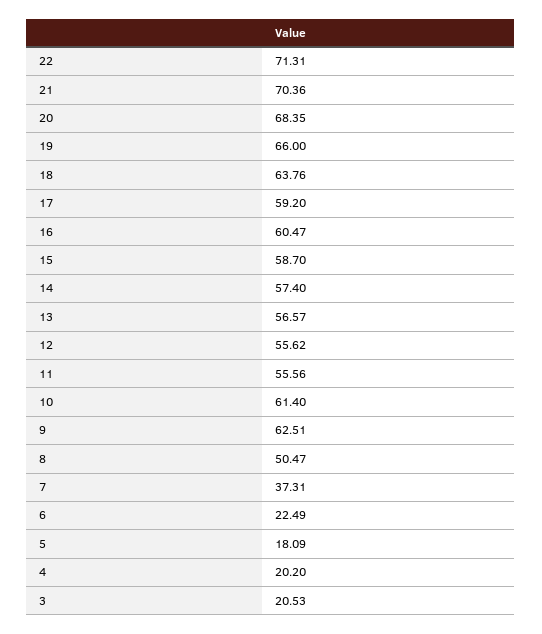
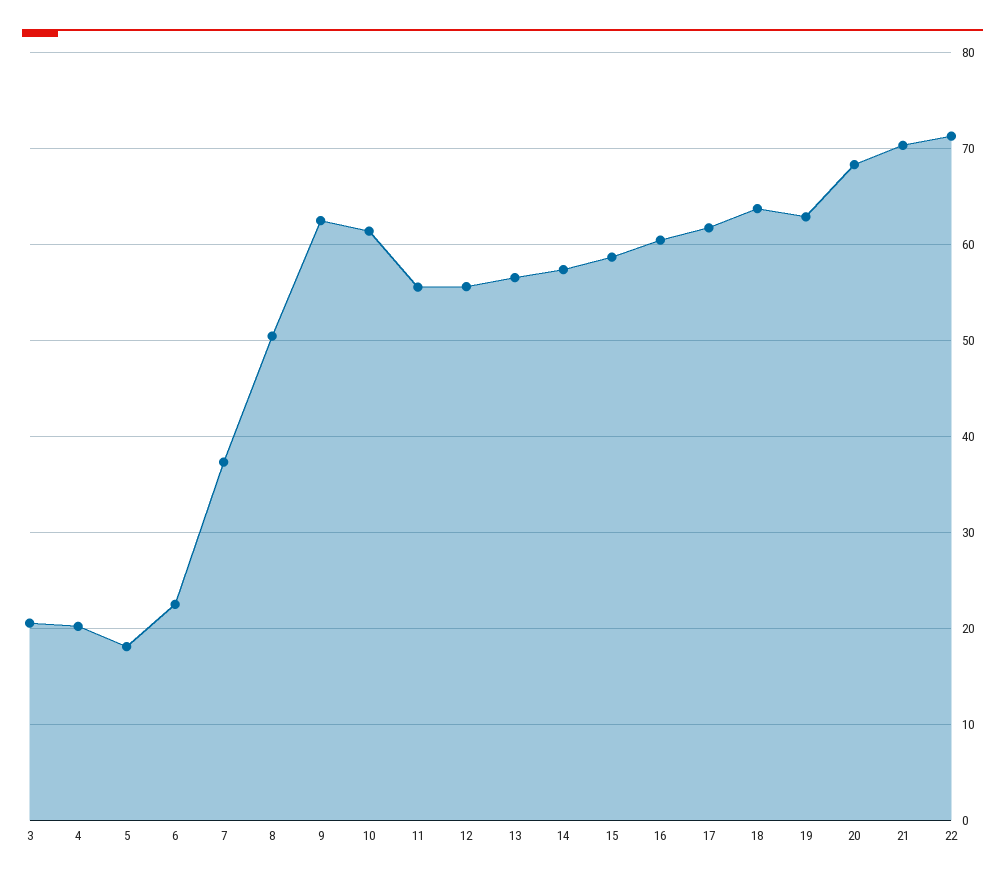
19: 66 -> 63
17: 59.2 -> 62

